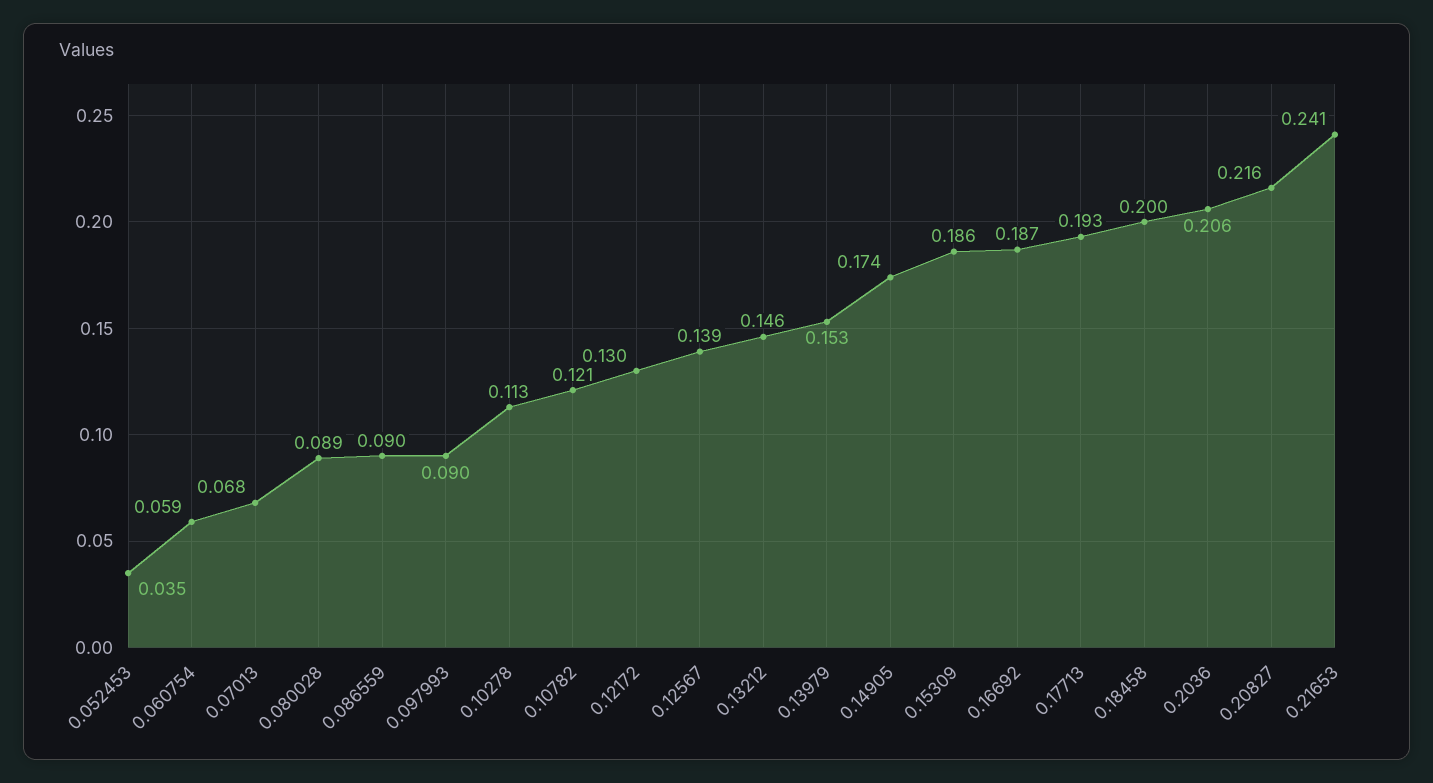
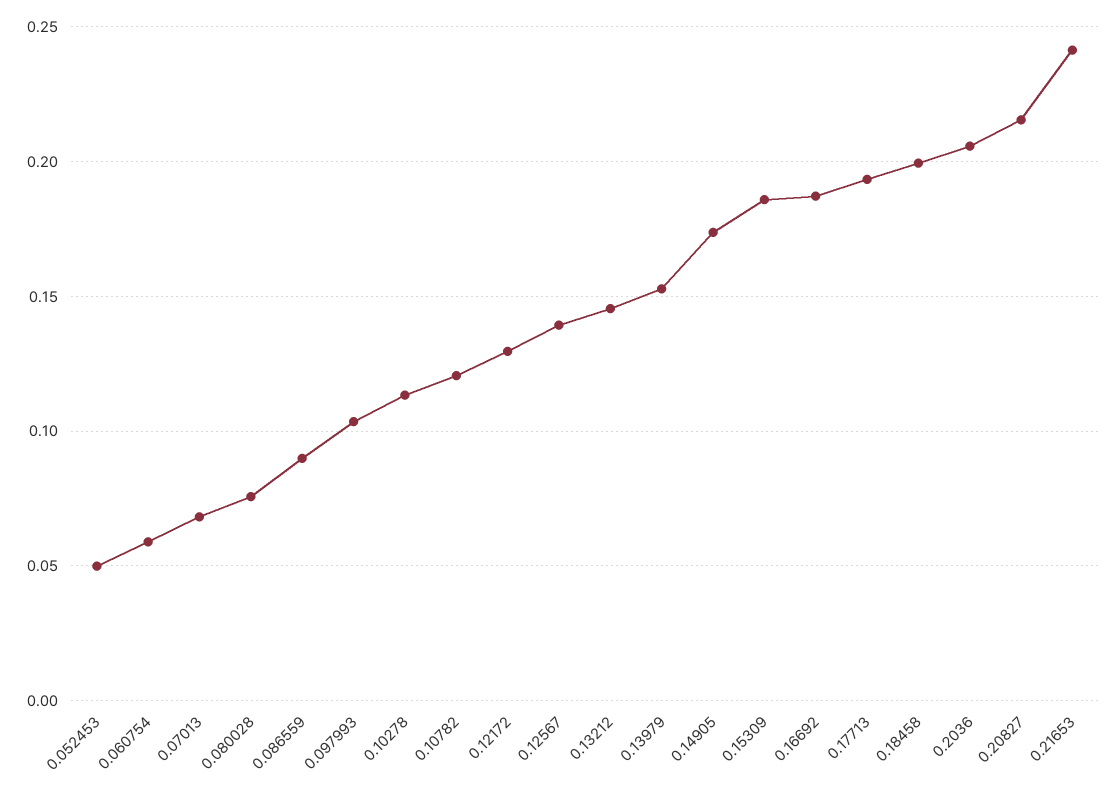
0.052453: 0.035 -> 0.05
0.080028: 0.089 -> 0.075
0.097993: 0.09 -> 0.105

